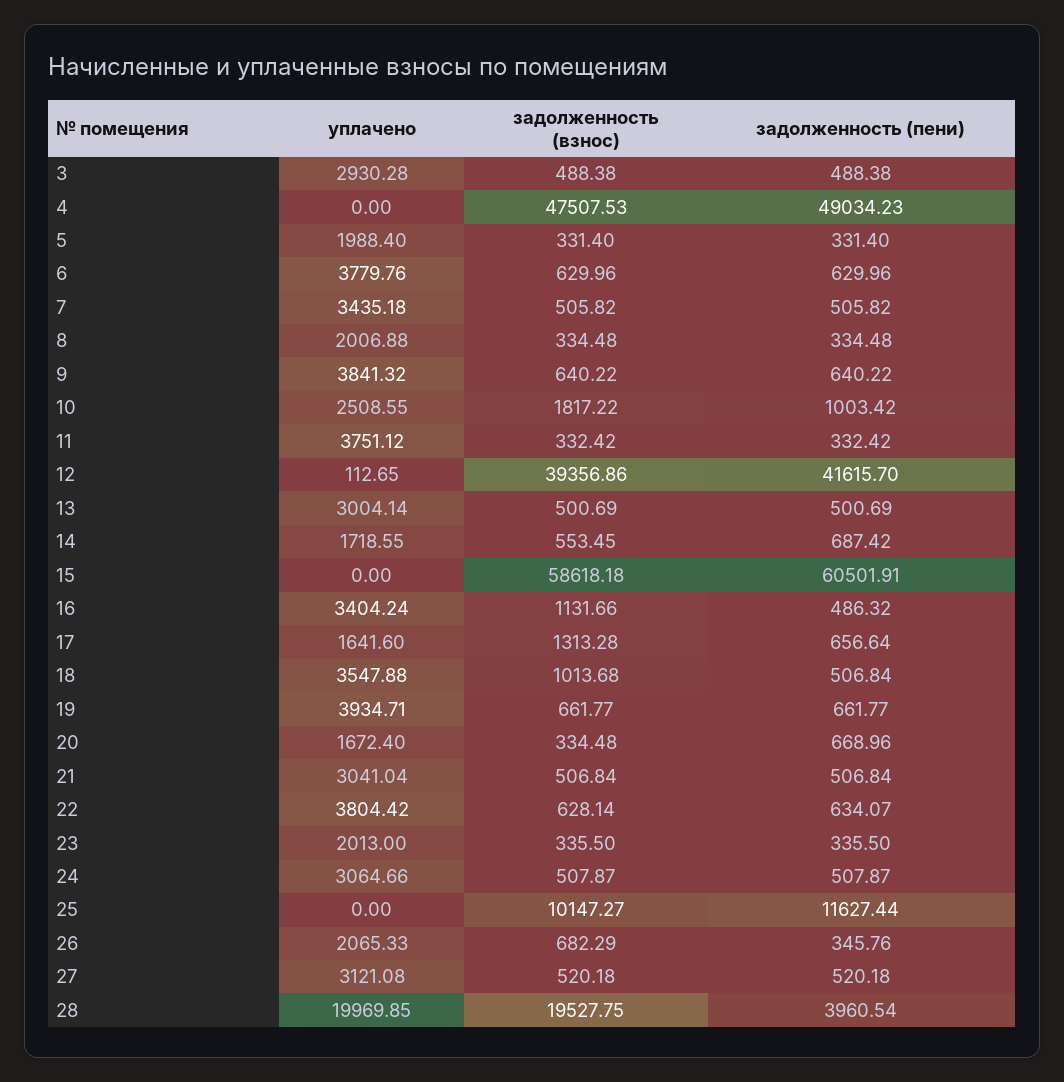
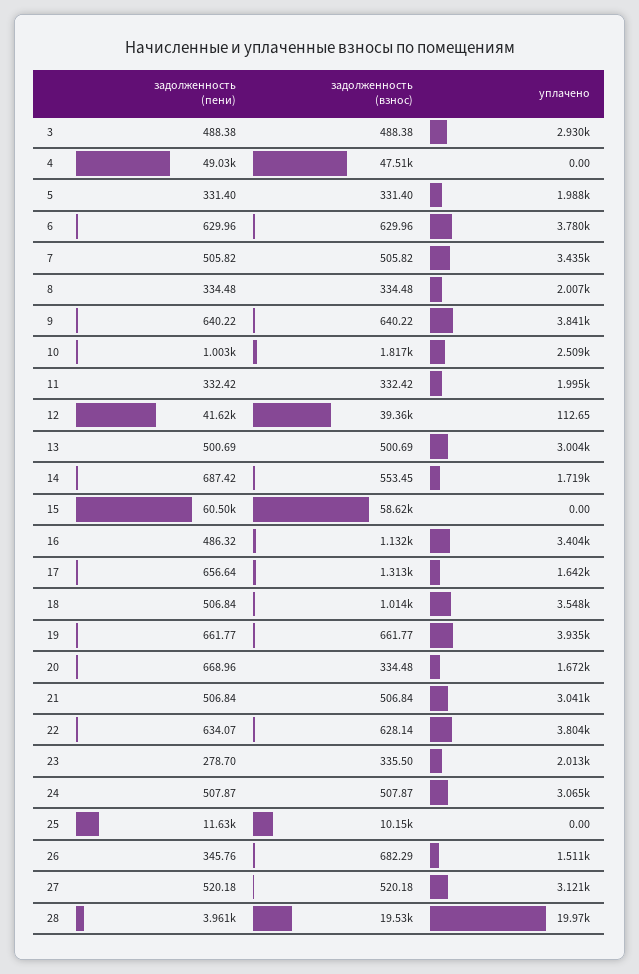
уплачено, 11: 3751.12 -> 1995
задолженность (пени), 23: 335.5 -> 278.7
уплачено, 26: 2065.33 -> 1511

